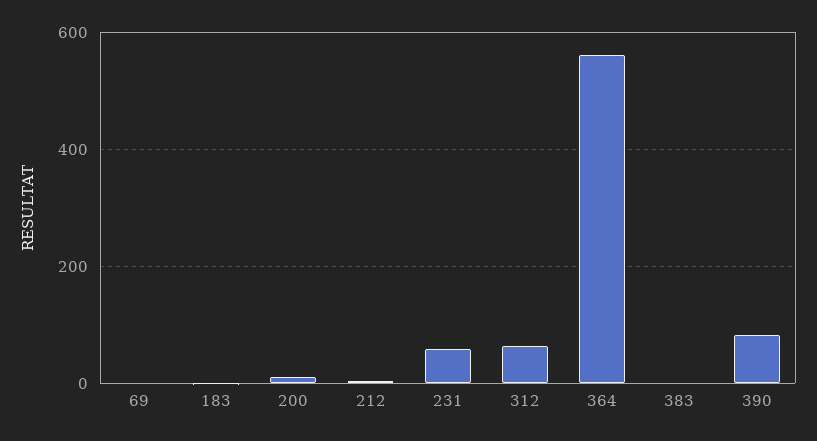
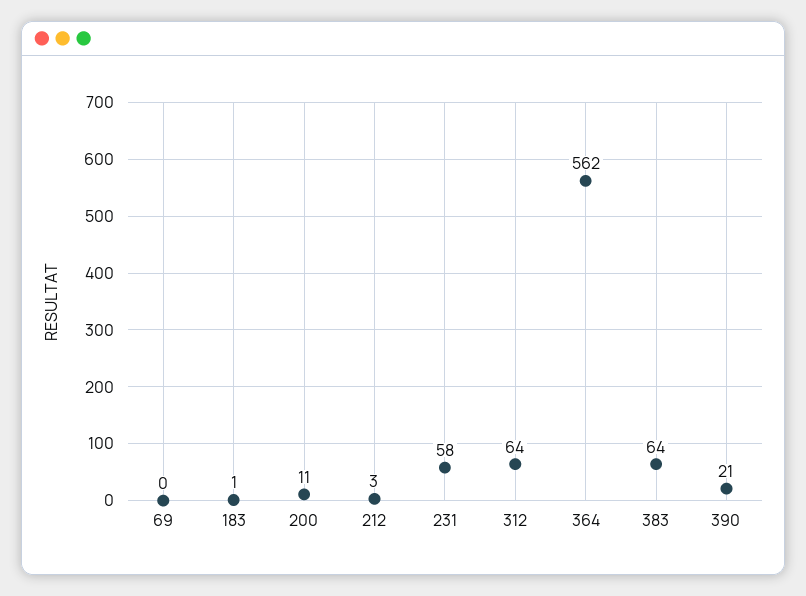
383: 0 -> 64
390: 80 -> 21

